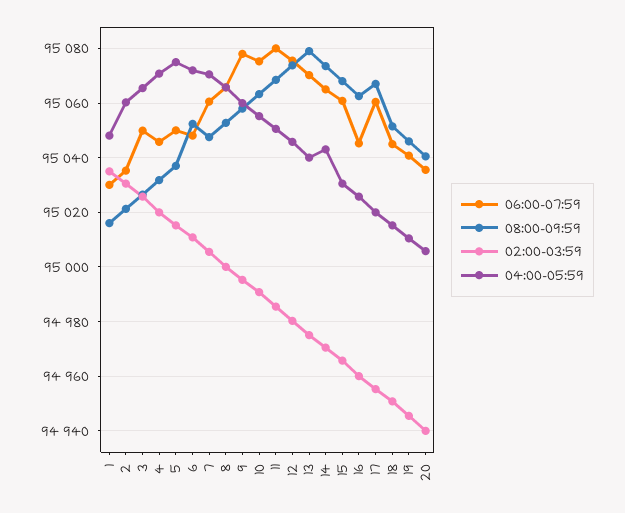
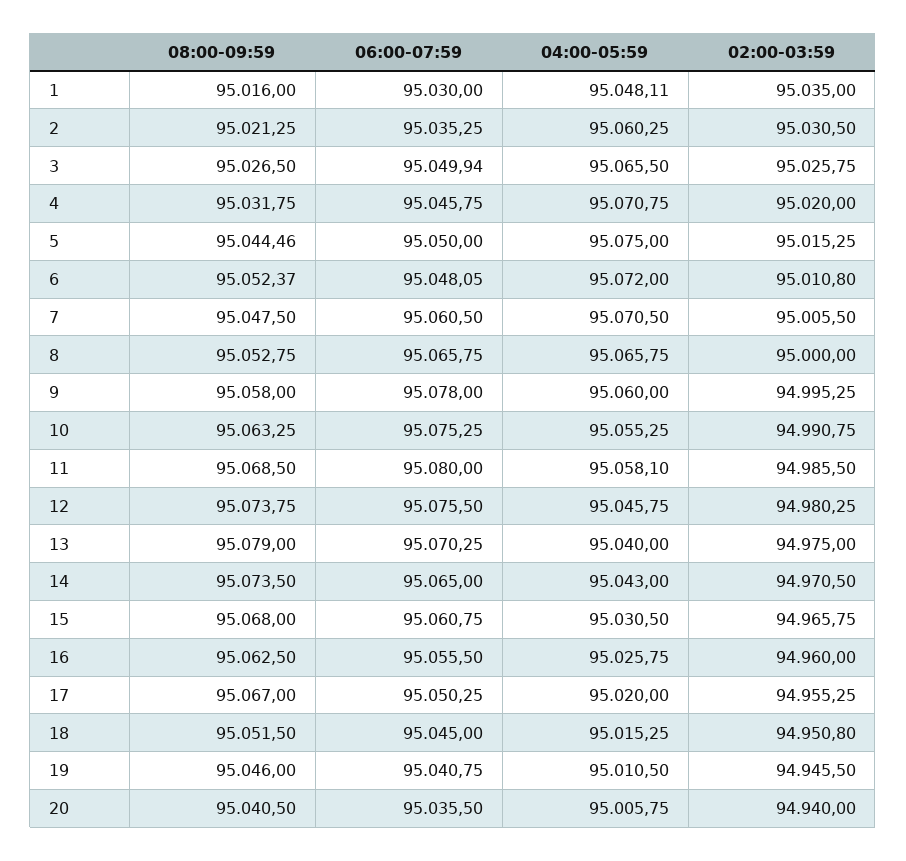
08:00-09:59, 5: 95037.5 -> 95044.46
04:00-05:59, 11: 95050 -> 95058.1
06:00-07:59, 16: 95045 -> 95055.5
06:00-07:59, 17: 95060 -> 95050.25

